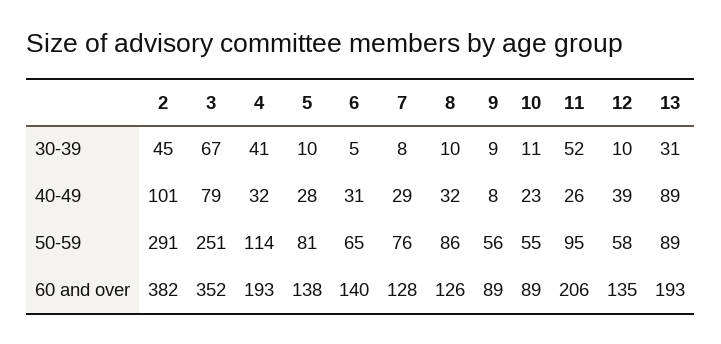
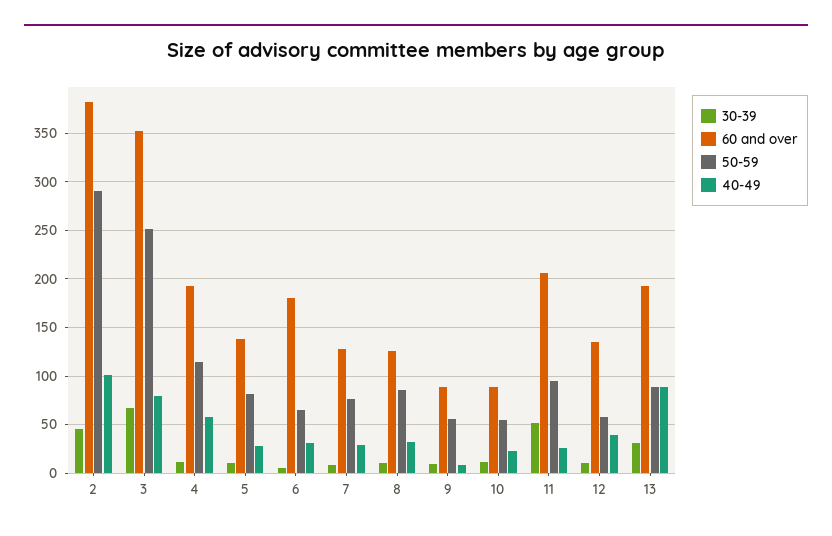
30-39, 4: 41 -> 10
40-49, 4: 32 -> 60
60 and over, 6: 140 -> 180

